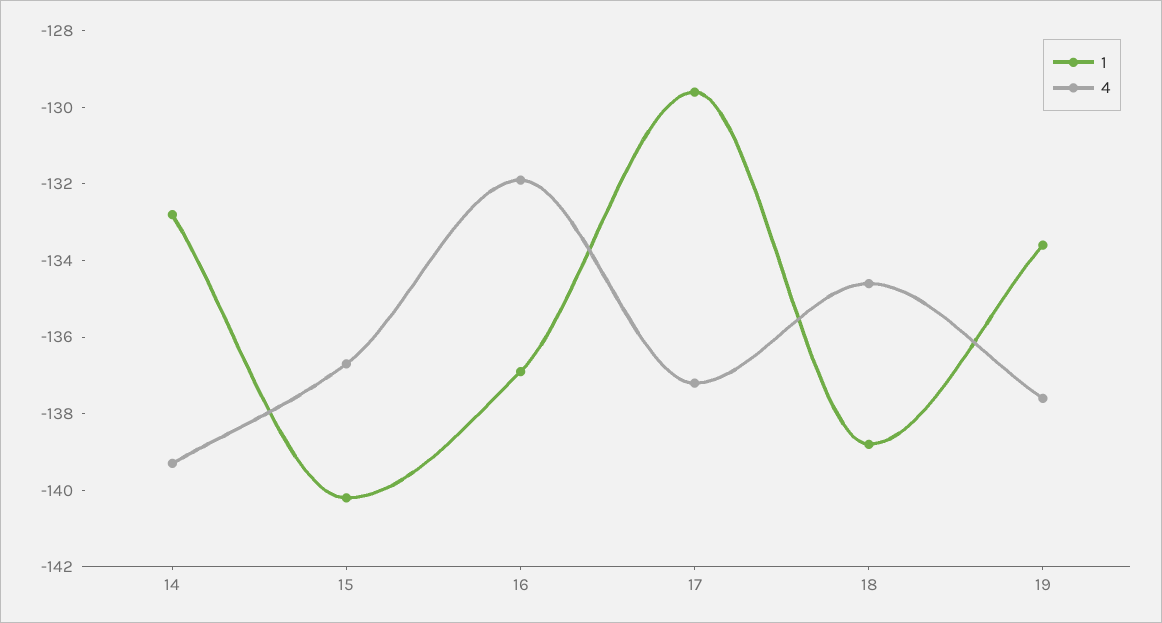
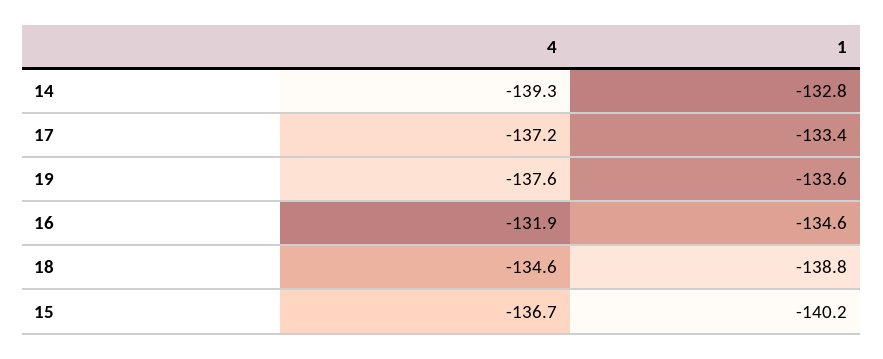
1, 16: -137 -> -134.6
1, 17: -129.5 -> -133.4

